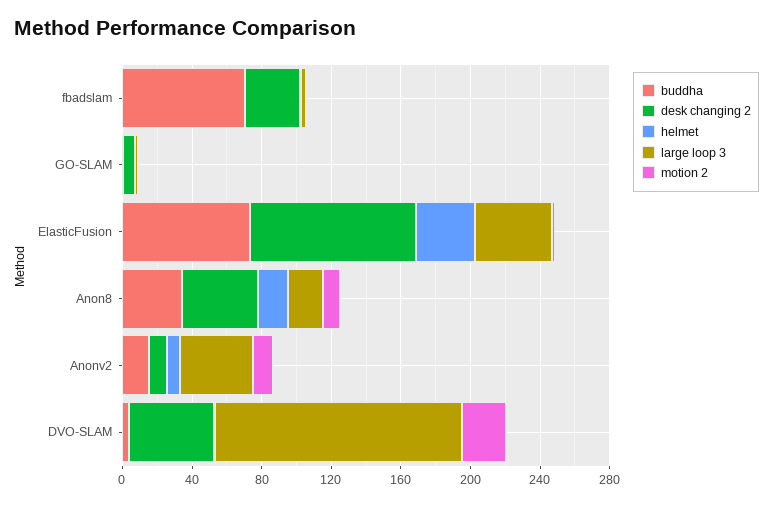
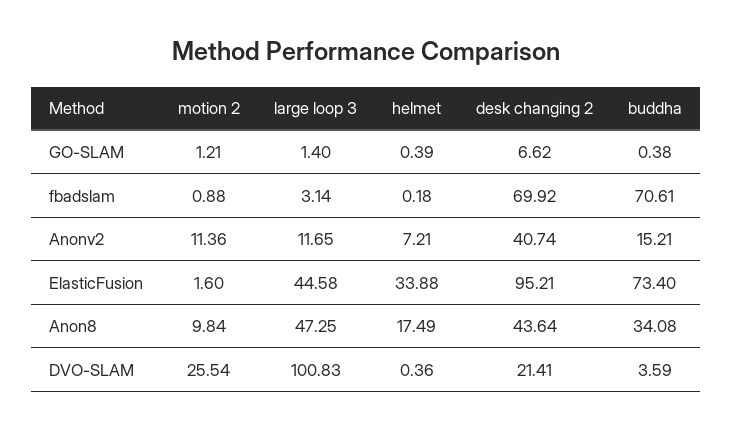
desk changing 2, fbadslam: 30 -> 69.92
large loop 3, Anon8: 20 -> 47.25
desk changing 2, Anonv2: 10 -> 40.74
large loop 3, Anonv2: 40 -> 11.65
desk changing 2, DVO-SLAM: 50 -> 21.41
large loop 3, DVO-SLAM: 140 -> 100.83

